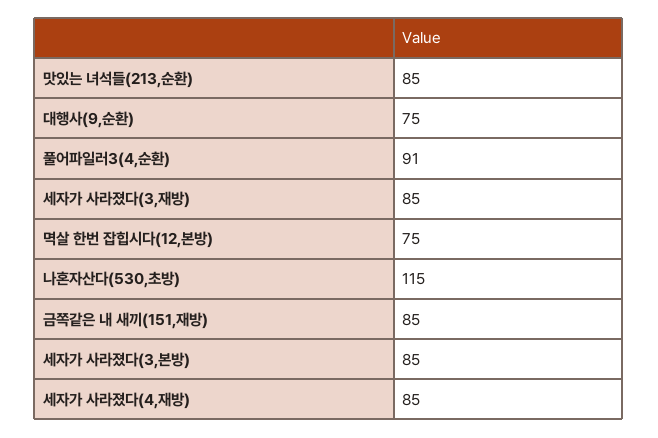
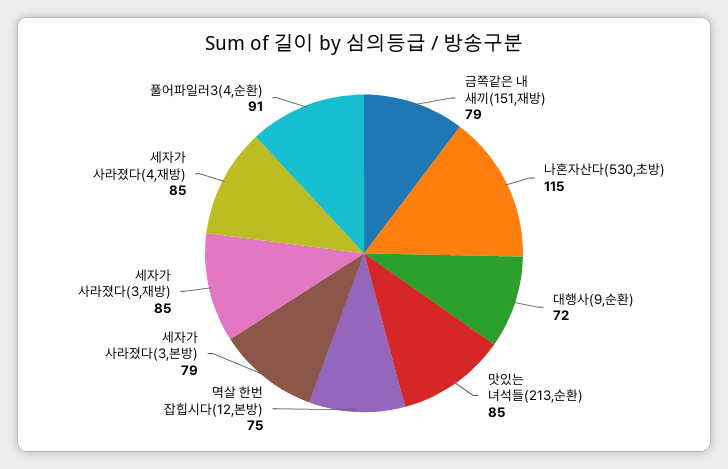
대행사(9,순환): 75 -> 72
금쪽같은 내 새끼(151,재방): 85 -> 79
세자가 사라졌다(3,본방): 85 -> 79

